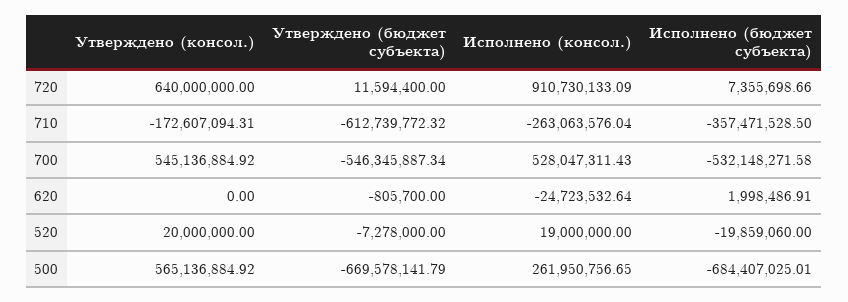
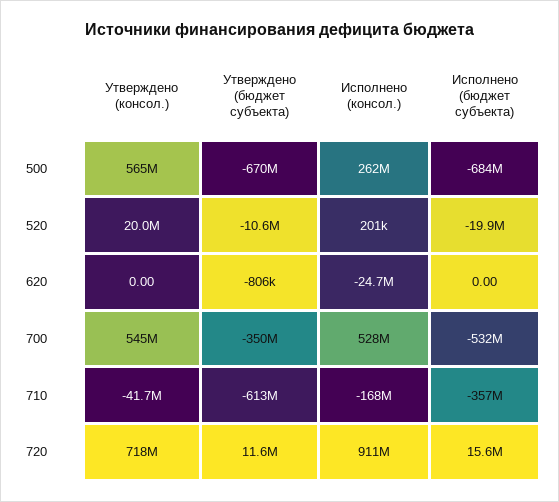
Утверждено (консол.), 720: 640000000 -> 718000000
Исполнено (бюджет субъекта), 720: 7355698.66 -> 15600000
Утверждено (консол.), 710: -172607094.31 -> -41700000
Исполнено (консол.), 710: -263063576.04 -> -168000000
Утверждено (бюджет субъекта), 700: -546345887.34 -> -350000000
Исполнено (бюджет субъекта), 620: 1998486.91 -> 0
Утверждено (бюджет субъекта), 520: -7278000 -> -10600000
Исполнено (консол.), 520: 19000000 -> 201000

